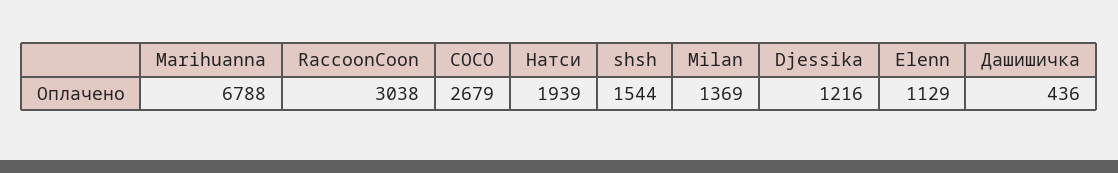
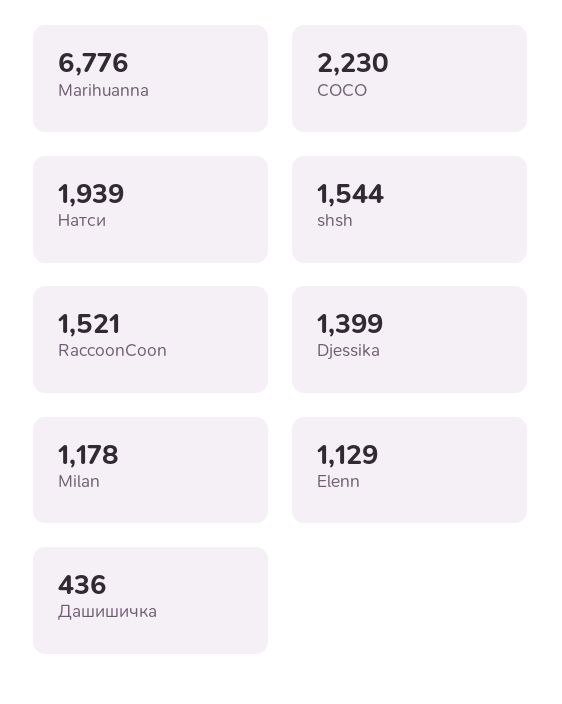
Marihuanna: 6788 -> 6776
RaccoonCoon: 3038 -> 1521
COCO: 2679 -> 2230
Milan: 1369 -> 1178
Djessika: 1216 -> 1399

